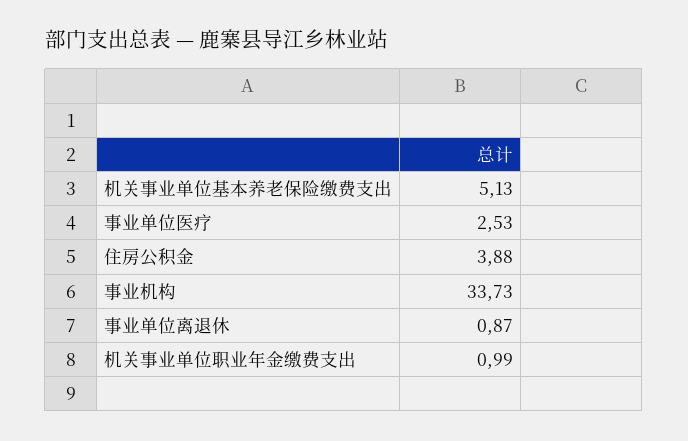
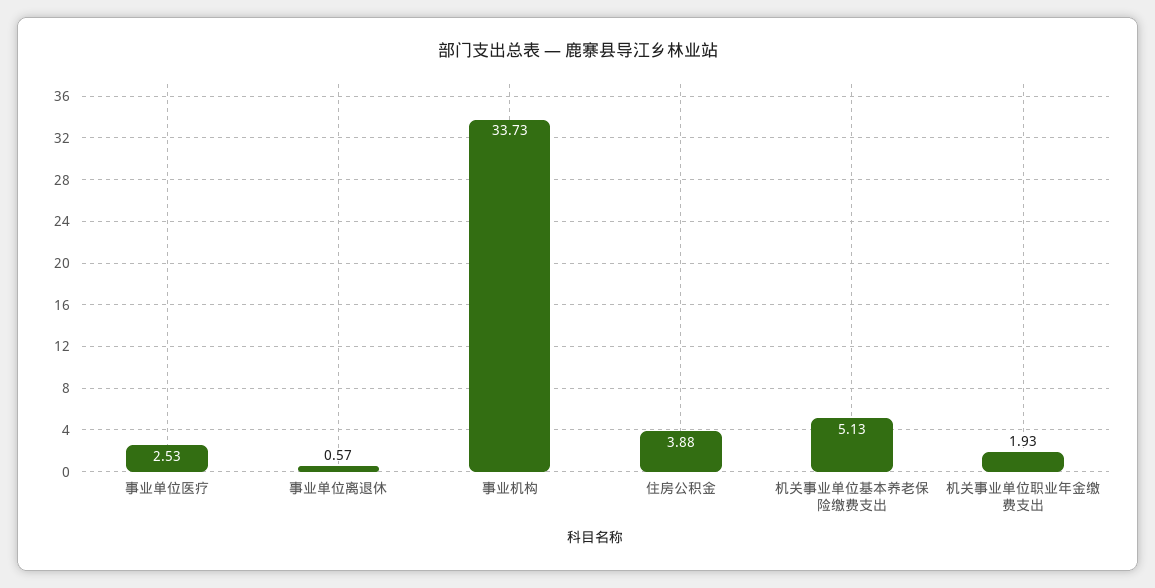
事业单位离退休: 0.87 -> 0.57
机关事业单位职业年金缴费支出: 0.99 -> 1.93

